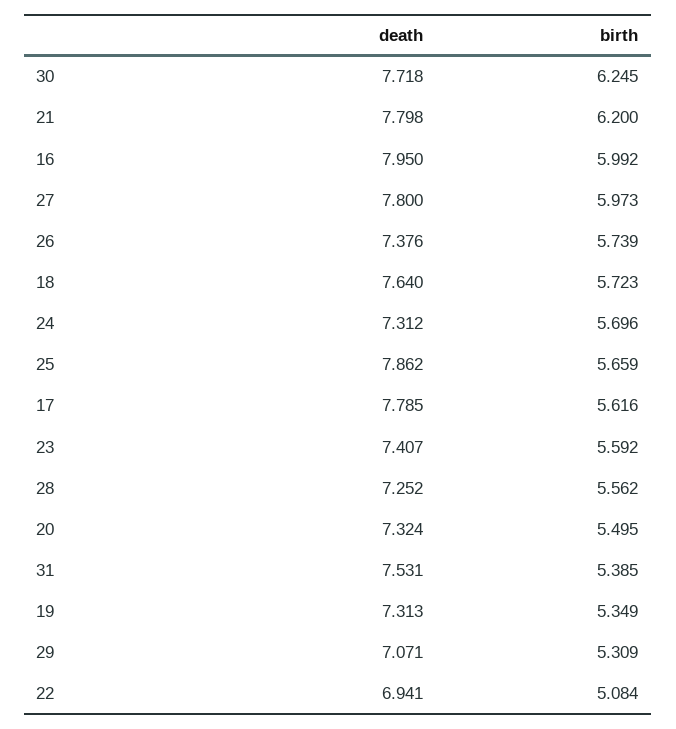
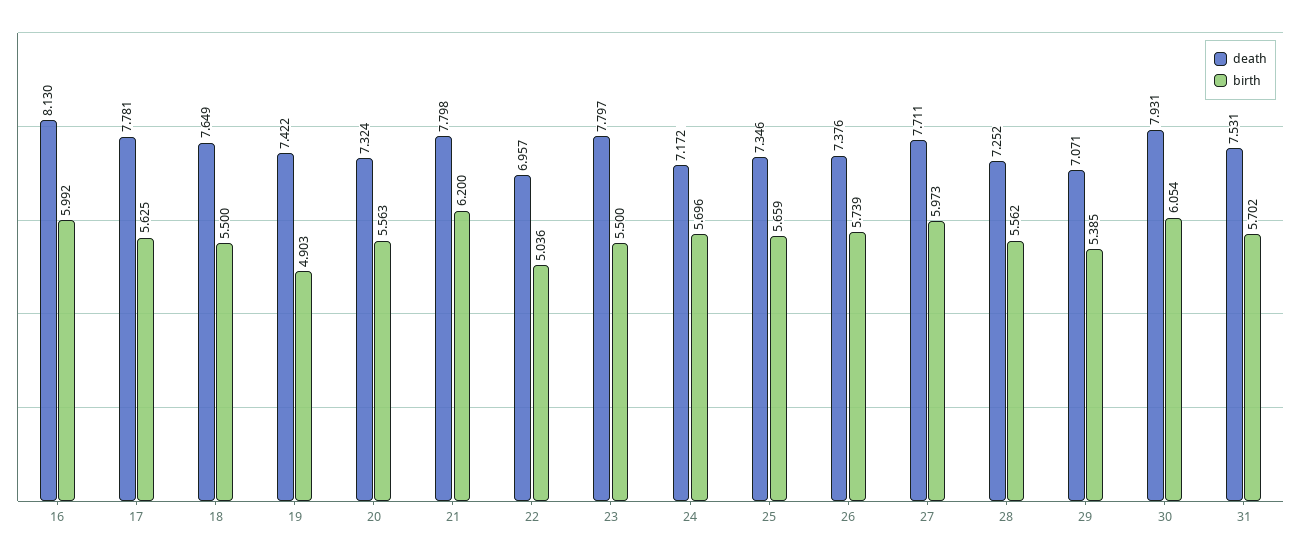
death, 30: 7.718 -> 7.931
birth, 30: 6.245 -> 6.054
death, 16: 7.95 -> 8.13
death, 27: 7.8 -> 7.711
death, 18: 7.64 -> 7.649
birth, 18: 5.723 -> 5.5
death, 24: 7.312 -> 7.172
death, 25: 7.862 -> 7.346
death, 17: 7.785 -> 7.781
birth, 17: 5.616 -> 5.625
death, 23: 7.407 -> 7.797
birth, 23: 5.592 -> 5.5
birth, 20: 5.495 -> 5.563
birth, 31: 5.385 -> 5.702
death, 19: 7.313 -> 7.422
birth, 19: 5.349 -> 4.903
birth, 29: 5.309 -> 5.385
death, 22: 6.941 -> 6.957
birth, 22: 5.084 -> 5.036

